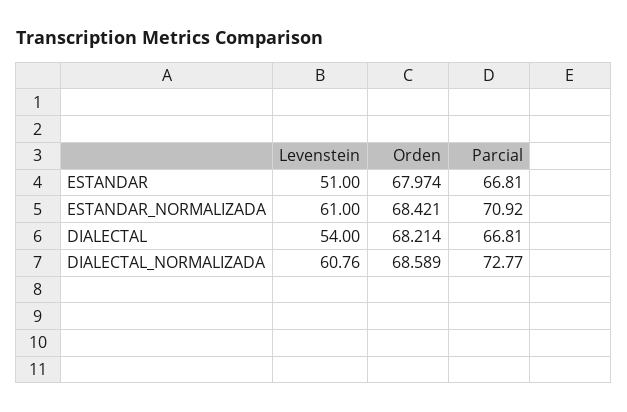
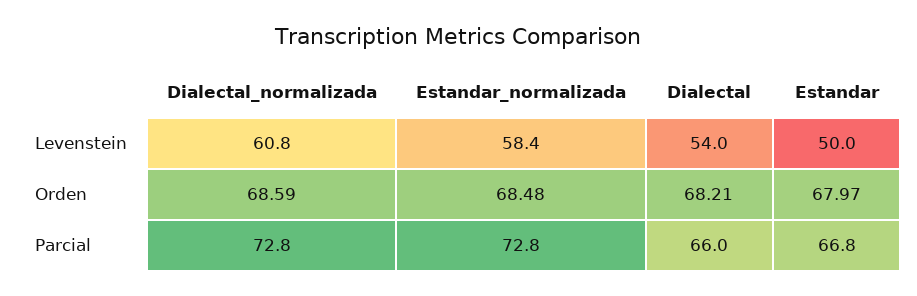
Levenstein, ESTANDAR: 51 -> 50
Levenstein, ESTANDAR_NORMALIZADA: 61 -> 58.4
Orden, ESTANDAR_NORMALIZADA: 68.421 -> 68.48
Parcial, ESTANDAR_NORMALIZADA: 70.92 -> 72.8
Parcial, DIALECTAL: 66.81 -> 66

